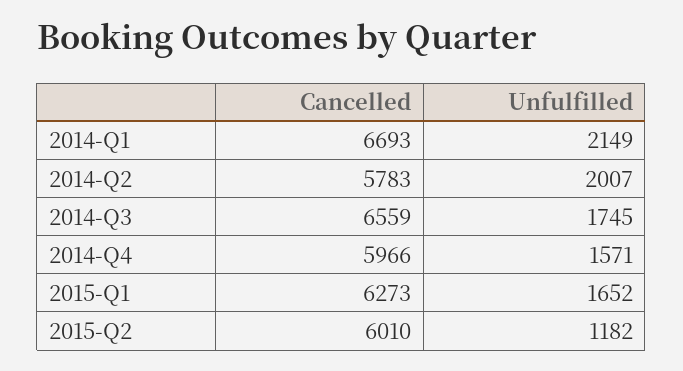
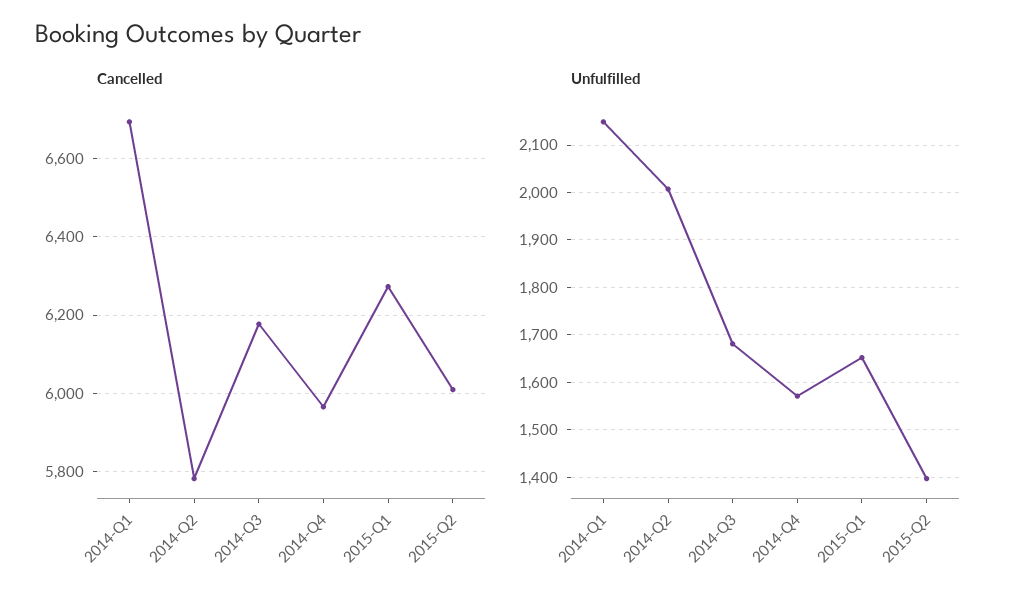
Cancelled, 2014-Q3: 6559 -> 6180
Unfulfilled, 2014-Q3: 1745 -> 1680
Unfulfilled, 2015-Q2: 1182 -> 1400

